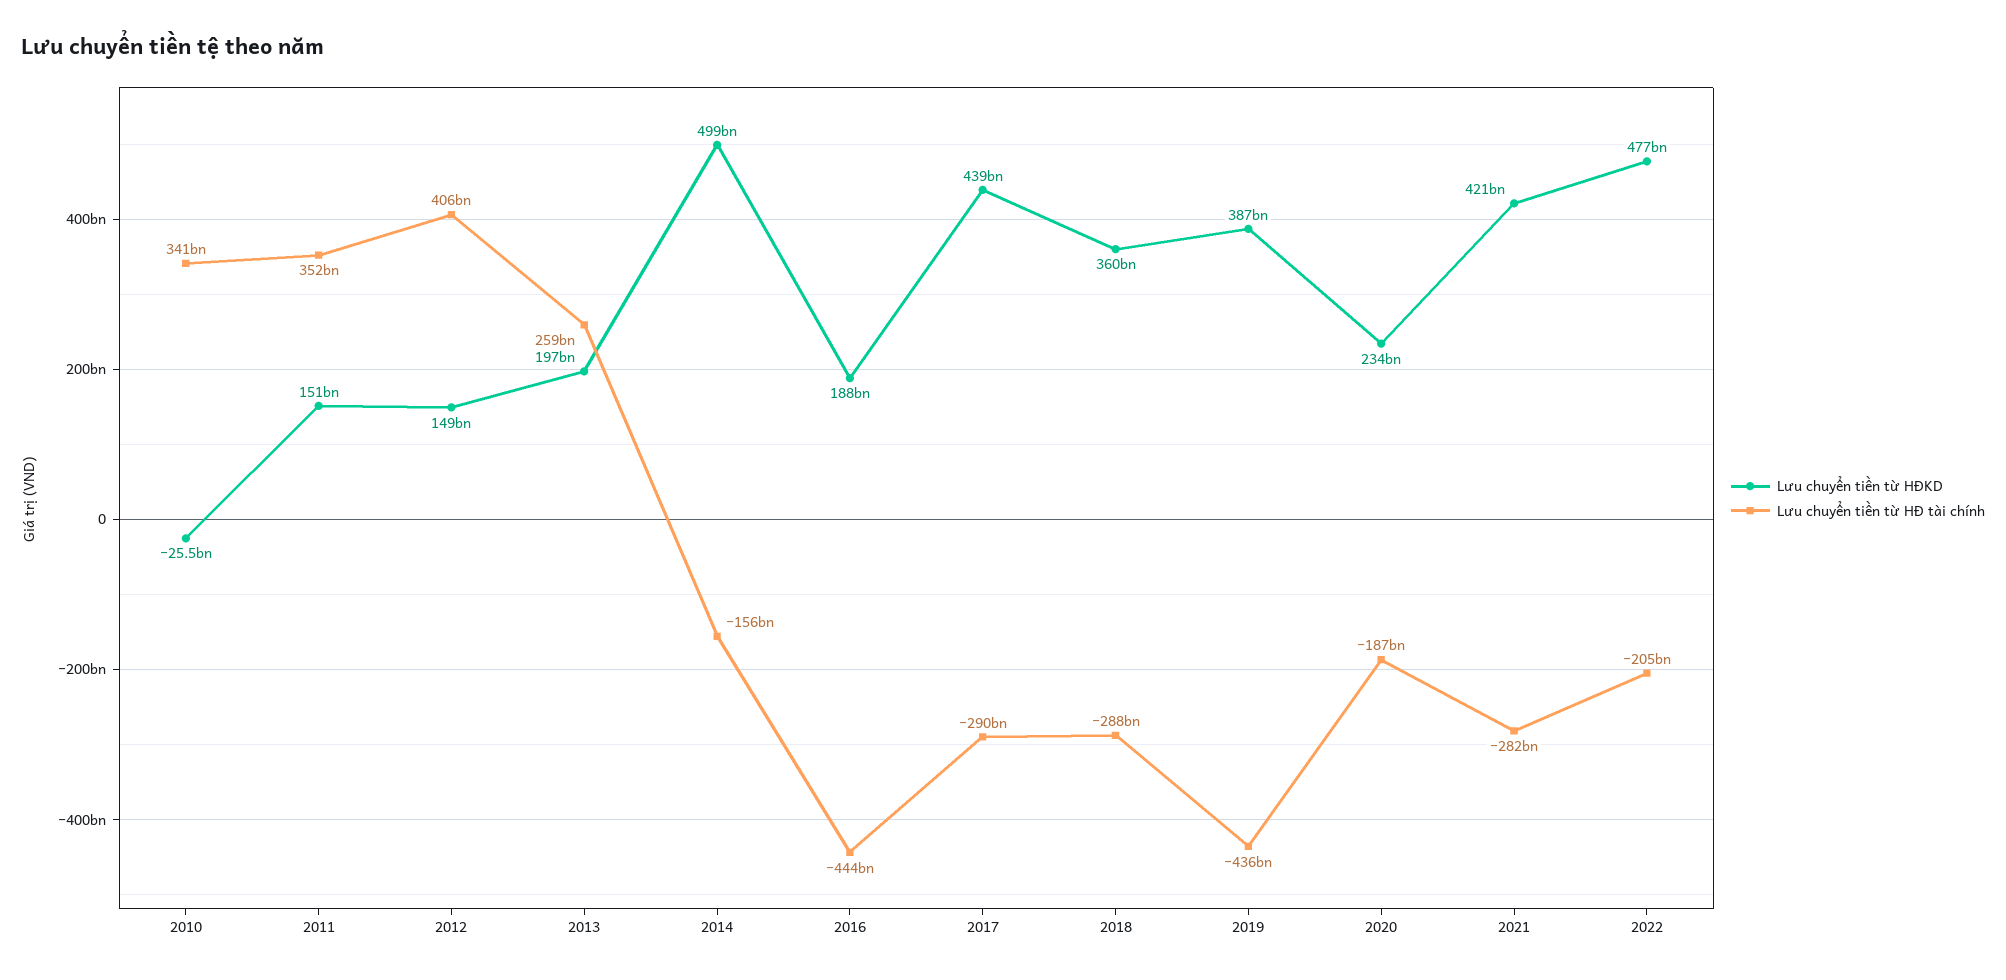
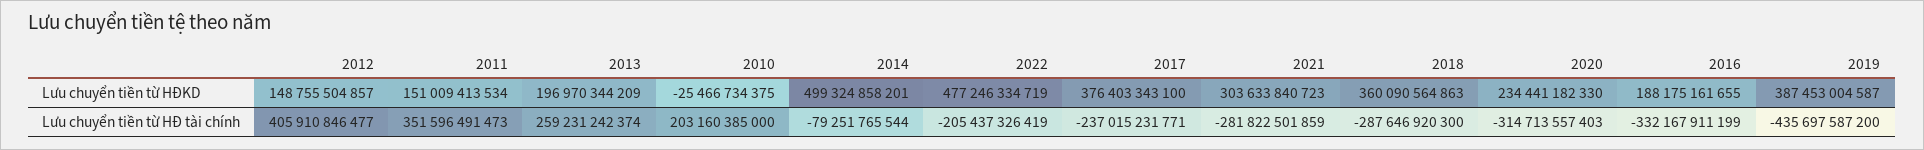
Lưu chuyển tiền từ HĐ tài chính, 2010: 341000000000 -> 203160385000
Lưu chuyển tiền từ HĐ tài chính, 2014: -156000000000 -> -79251765544
Lưu chuyển tiền từ HĐ tài chính, 2016: -444000000000 -> -332167911199
Lưu chuyển tiền từ HĐKD, 2017: 439000000000 -> 376403343100
Lưu chuyển tiền từ HĐ tài chính, 2017: -290000000000 -> -237015231771
Lưu chuyển tiền từ HĐ tài chính, 2020: -187000000000 -> -314713557403
Lưu chuyển tiền từ HĐKD, 2021: 421000000000 -> 303633840723

